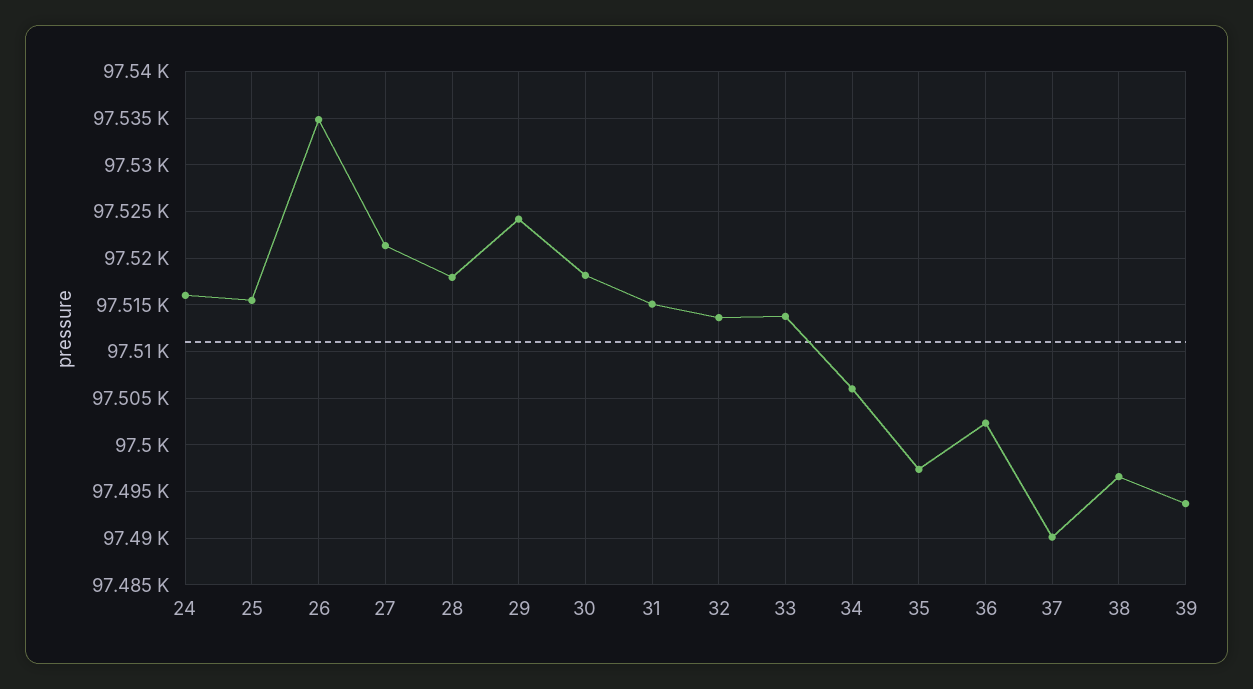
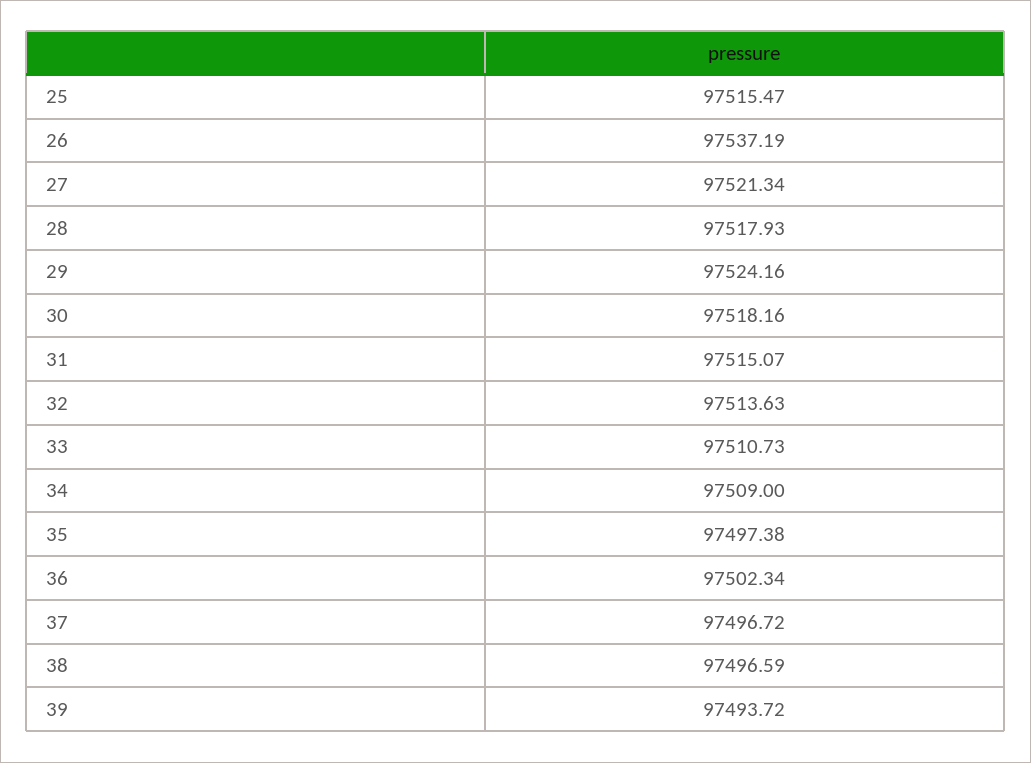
24: 97516 -> none
26: 97535 -> 97537.19
33: 97514 -> 97510.73
34: 97506 -> 97509
37: 97490 -> 97496.72

